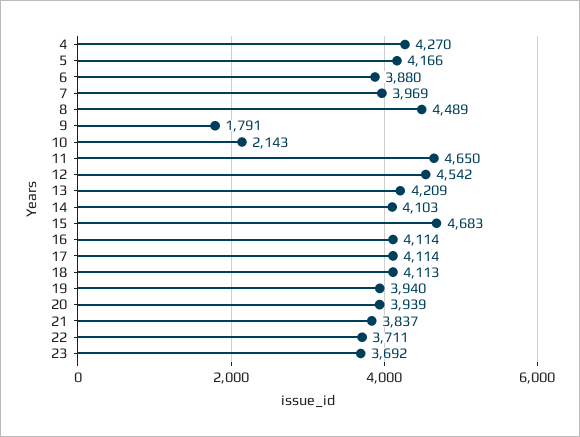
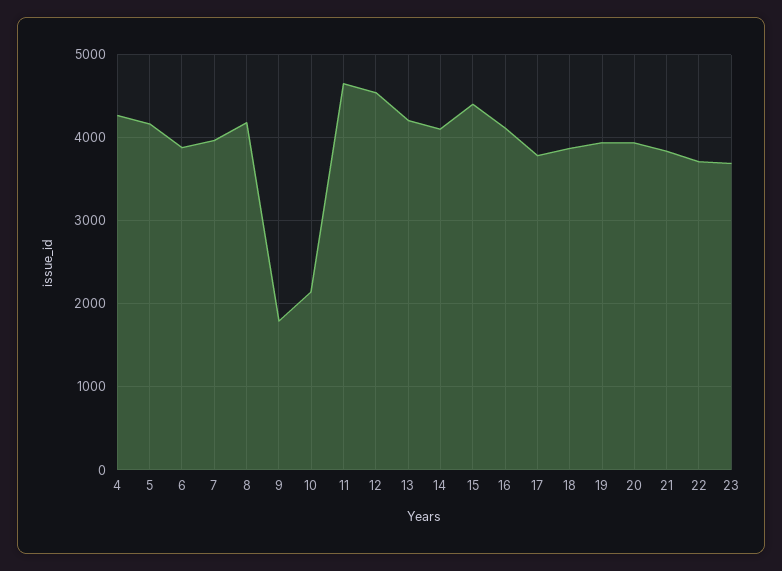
8: 4489 -> 4200
15: 4683 -> 4400
17: 4114 -> 3800
18: 4113 -> 3900

